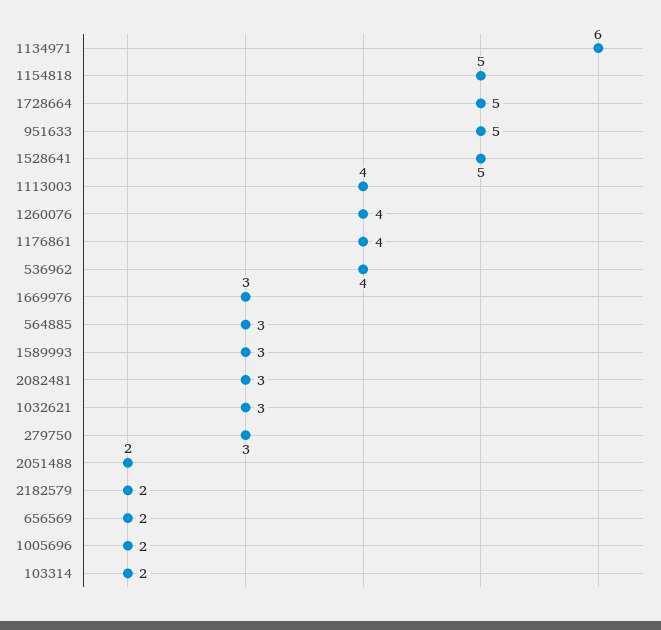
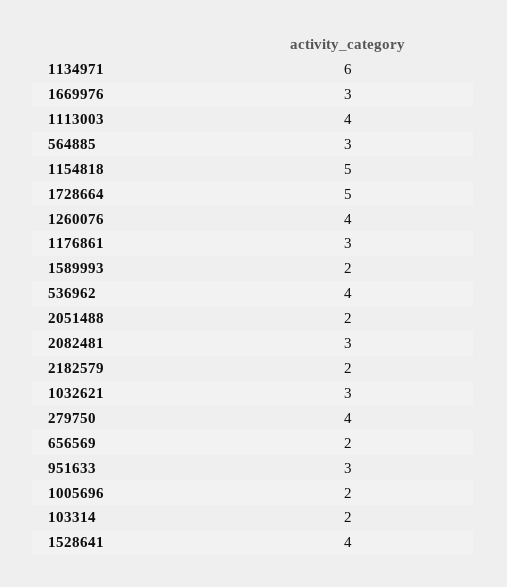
951633: 5 -> 3
1528641: 5 -> 4
1176861: 4 -> 3
1589993: 3 -> 2
279750: 3 -> 4

